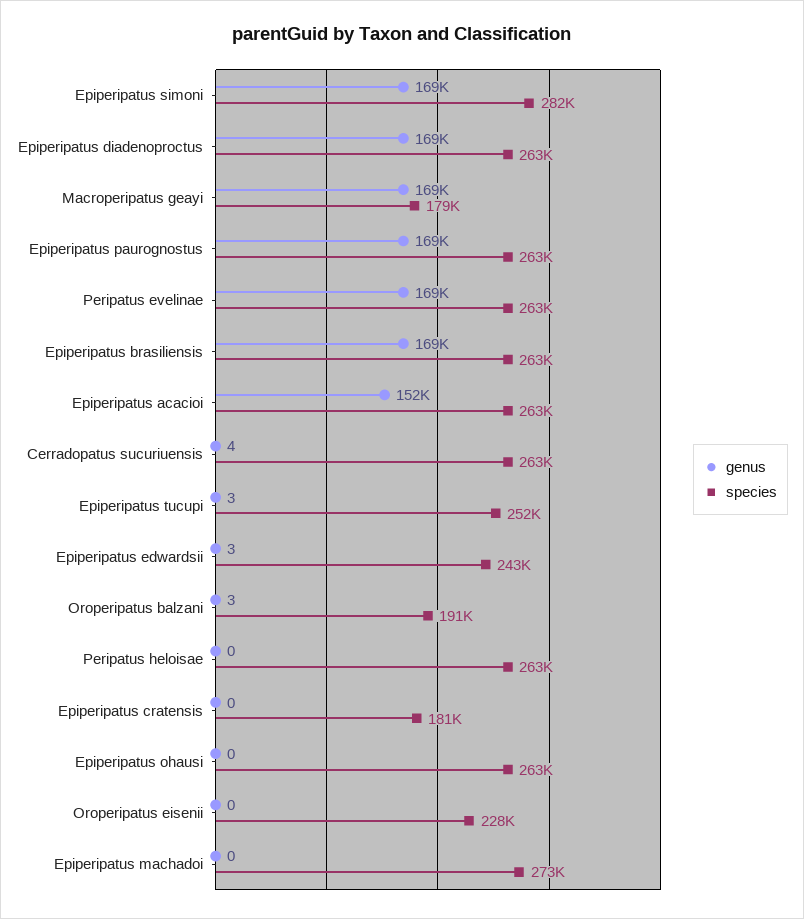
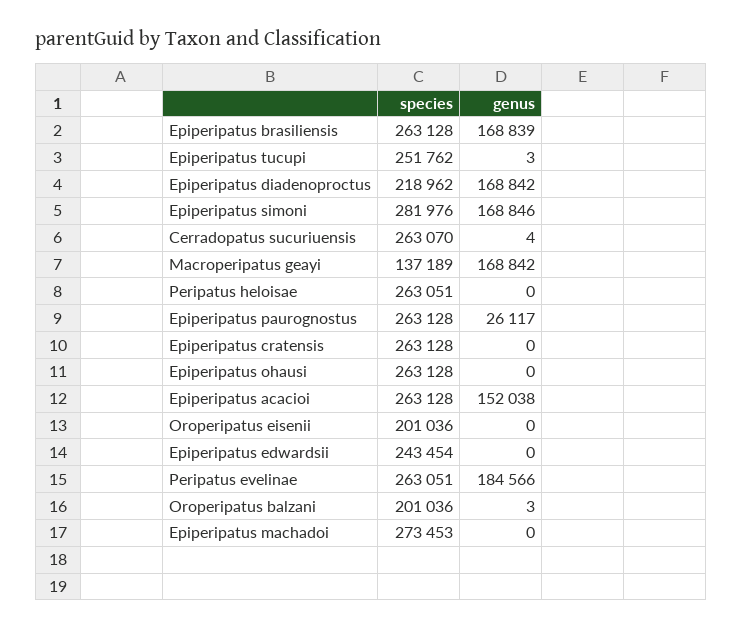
species, Epiperipatus diadenoproctus: 263000 -> 218962
species, Macroperipatus geayi: 179000 -> 137189
genus, Epiperipatus paurognostus: 169000 -> 26117
genus, Peripatus evelinae: 169000 -> 184566
genus, Epiperipatus edwardsii: 3 -> 0
species, Oroperipatus balzani: 191000 -> 201036
species, Epiperipatus cratensis: 181000 -> 263128
species, Oroperipatus eisenii: 228000 -> 201036

